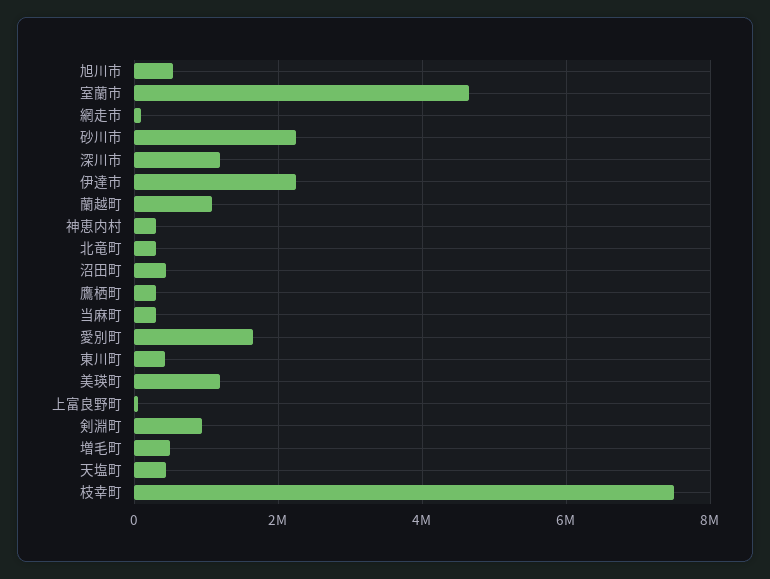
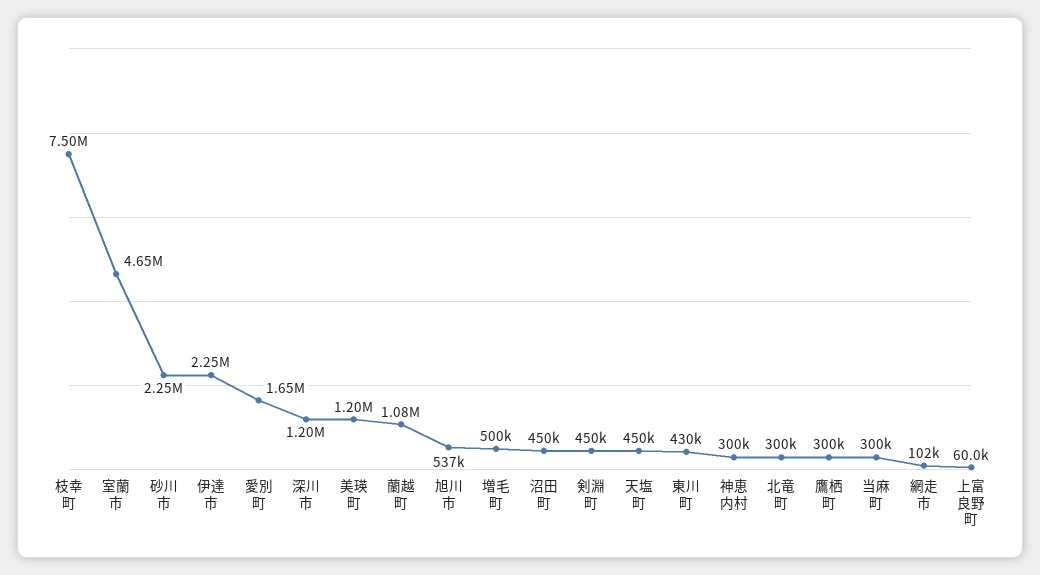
剣淵町: 1000000 -> 450000

